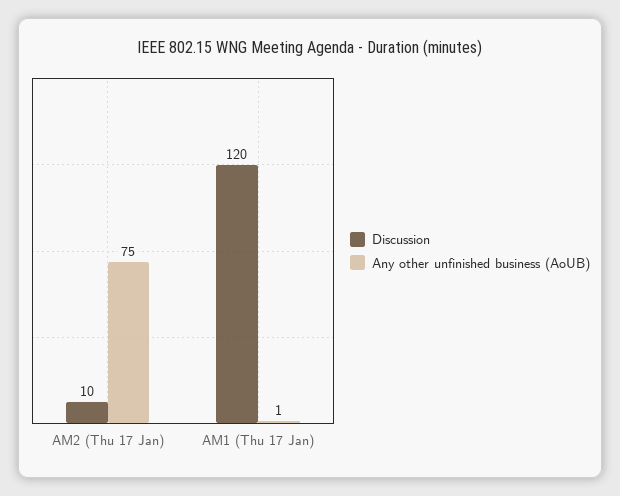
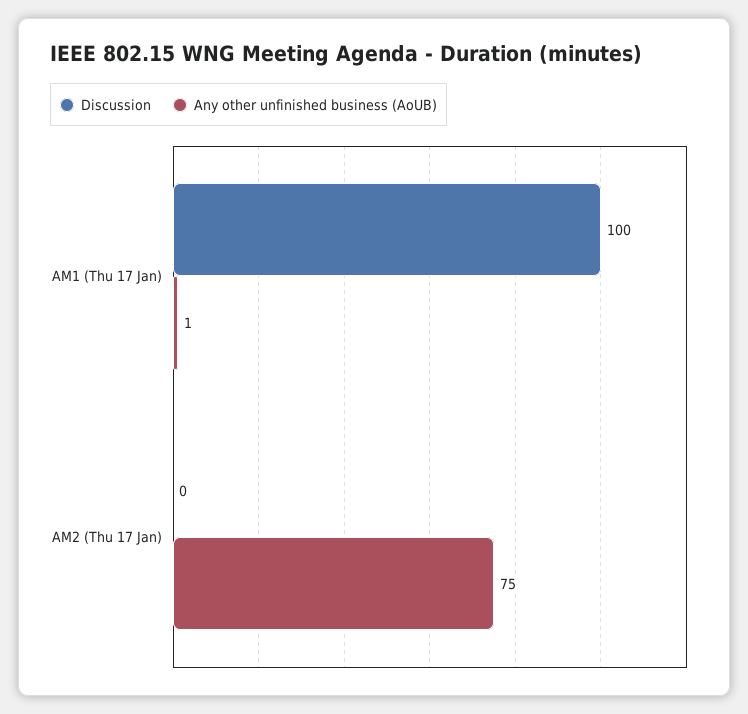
Discussion, AM2 (Thu 17 Jan): 10 -> 0
Discussion, AM1 (Thu 17 Jan): 120 -> 100

